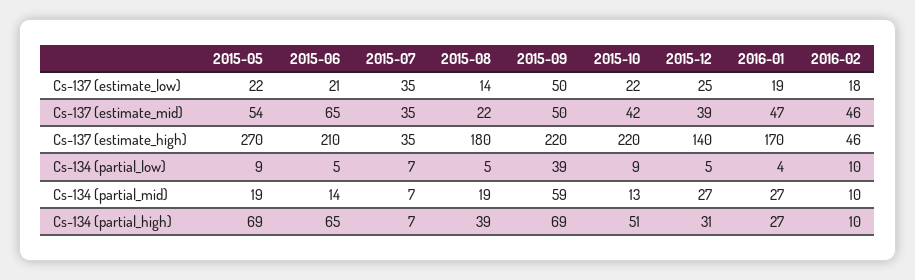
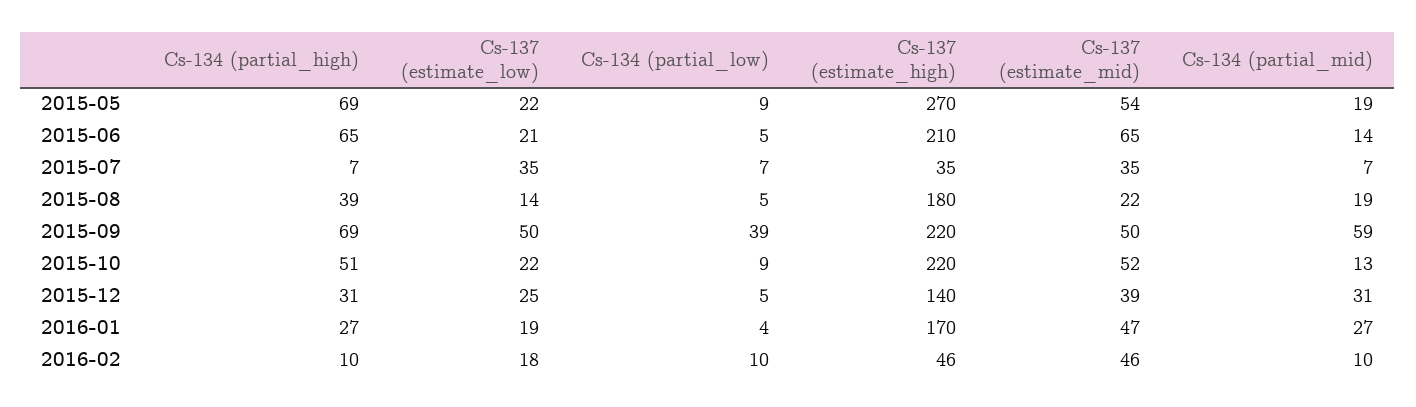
2015-10, Cs-137 (estimate_mid): 42 -> 52
2015-12, Cs-134 (partial_mid): 27 -> 31

